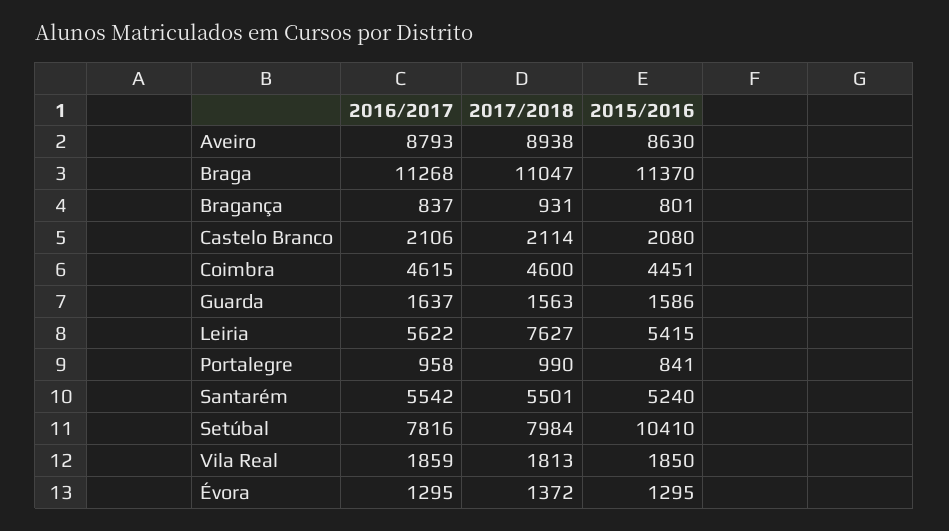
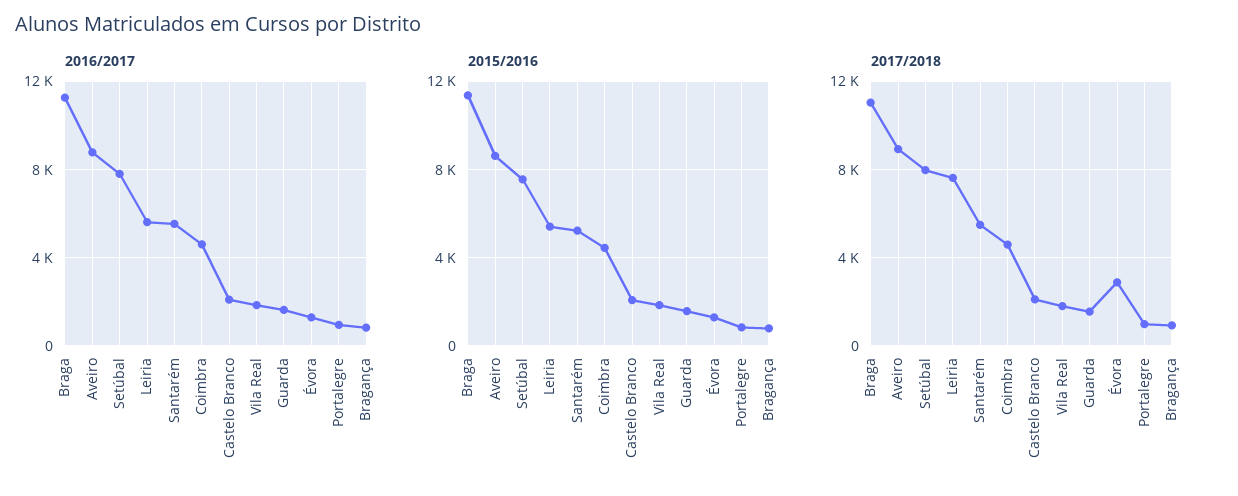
2015/2016, Setúbal: 10410 -> 7500
2017/2018, Évora: 1372 -> 3000

